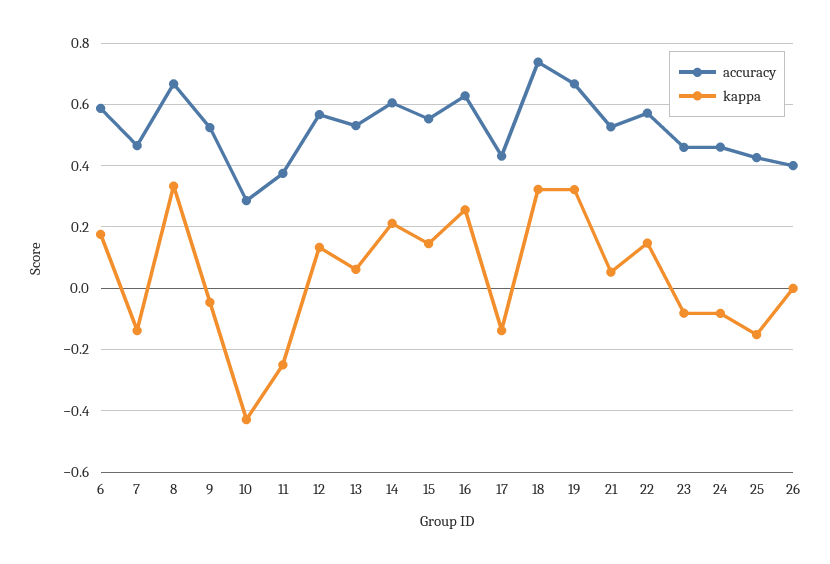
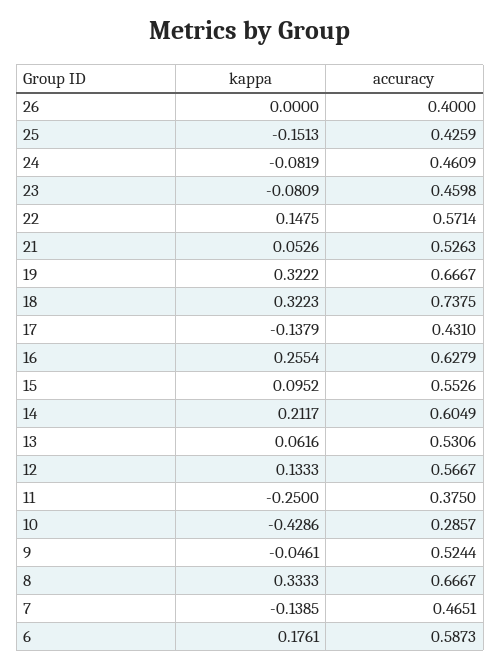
kappa, 15: 0.14 -> 0.0952

